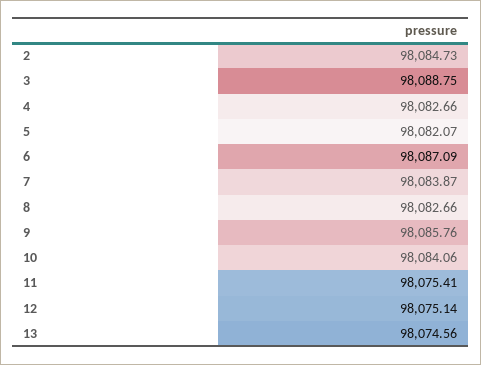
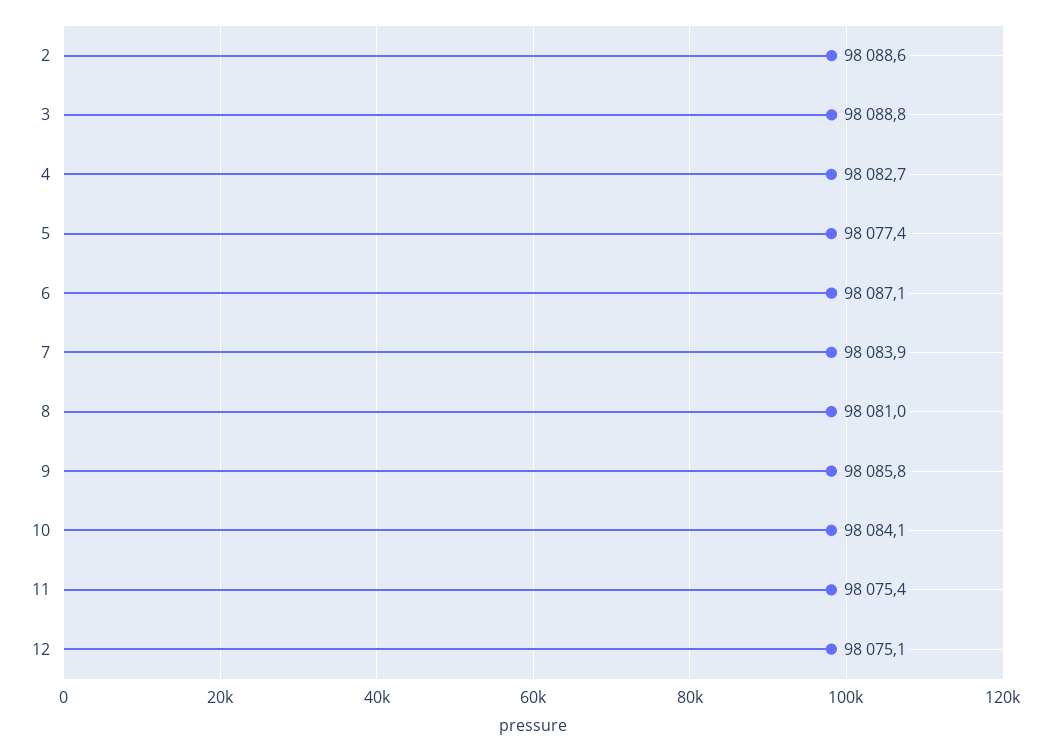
2: 98084.73 -> 98088.6
5: 98082.07 -> 98077.4
8: 98082.66 -> 98081
13: 98074.56 -> none

